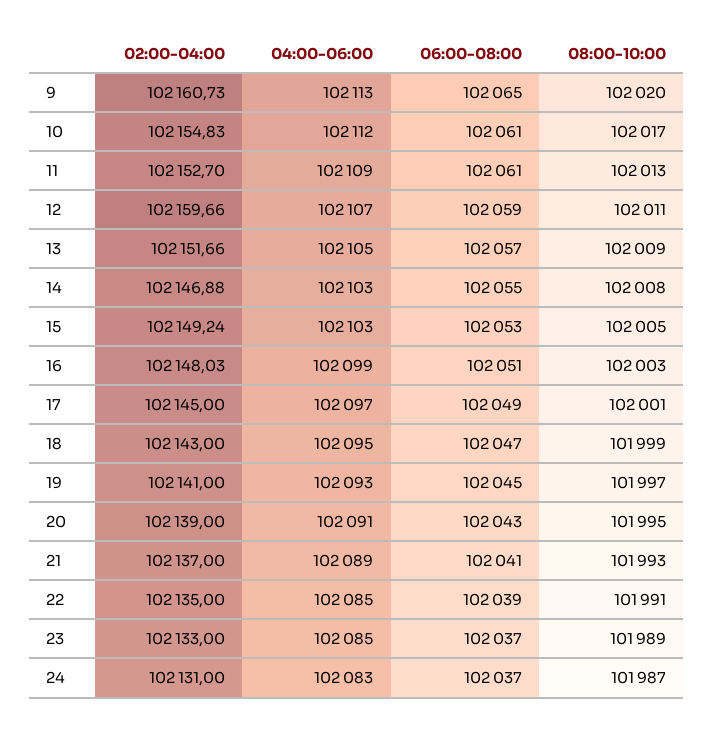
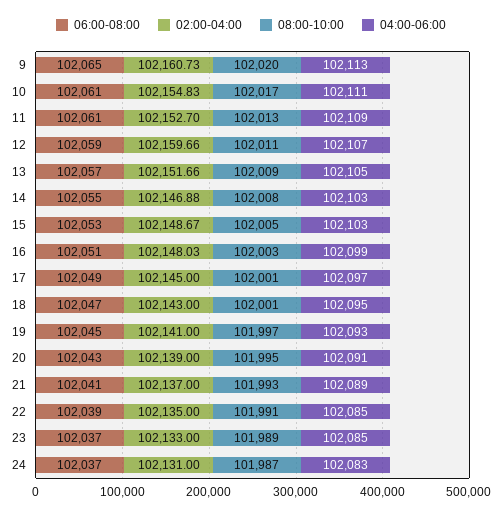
04:00-06:00, 10: 102112 -> 102111
02:00-04:00, 15: 102149.24 -> 102148.67
08:00-10:00, 18: 101999 -> 102001

